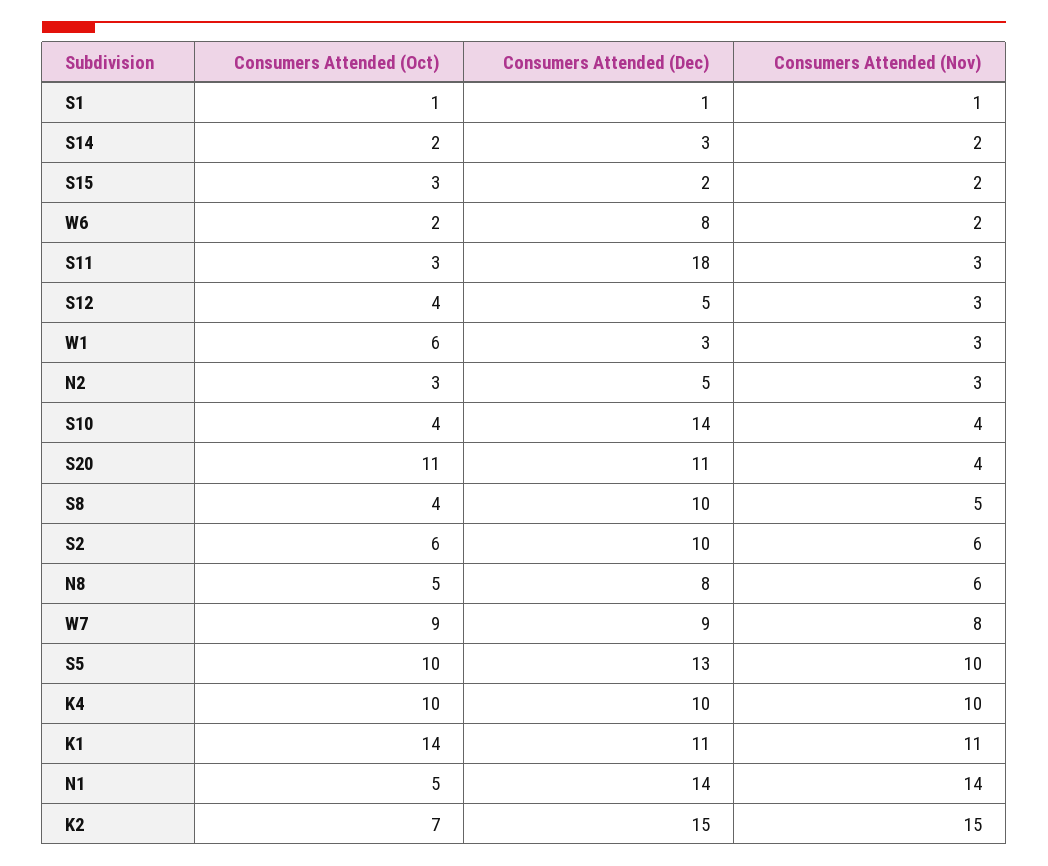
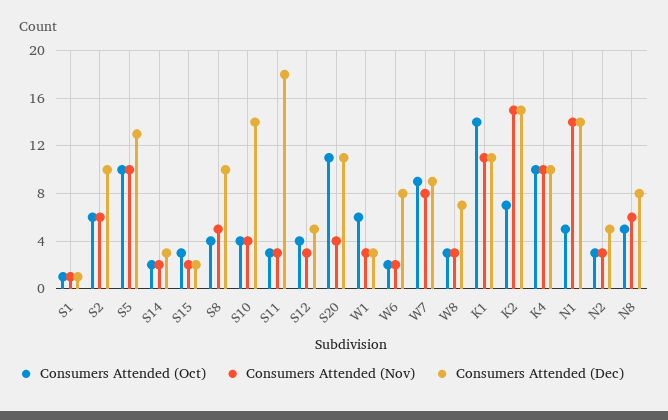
Consumers Attended (Oct), W8: none -> 3
Consumers Attended (Nov), W8: none -> 3
Consumers Attended (Dec), W8: none -> 7

